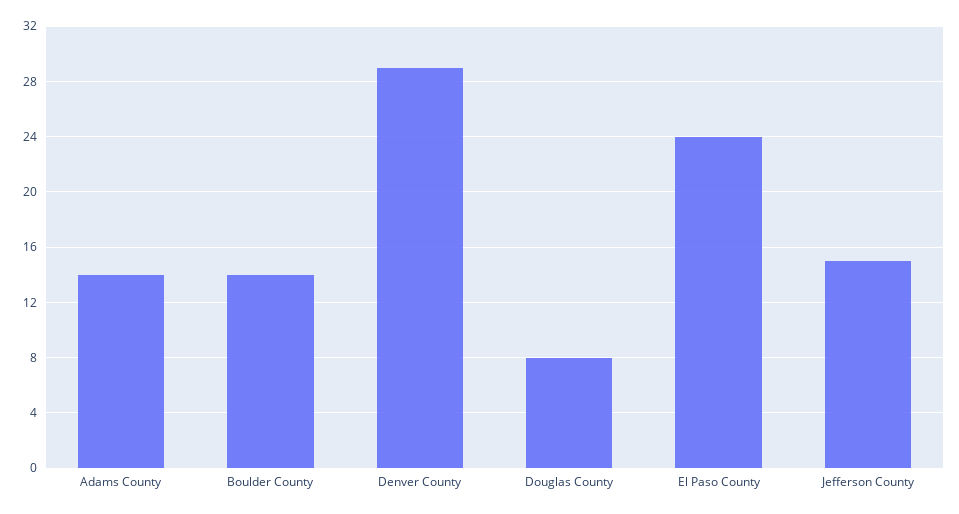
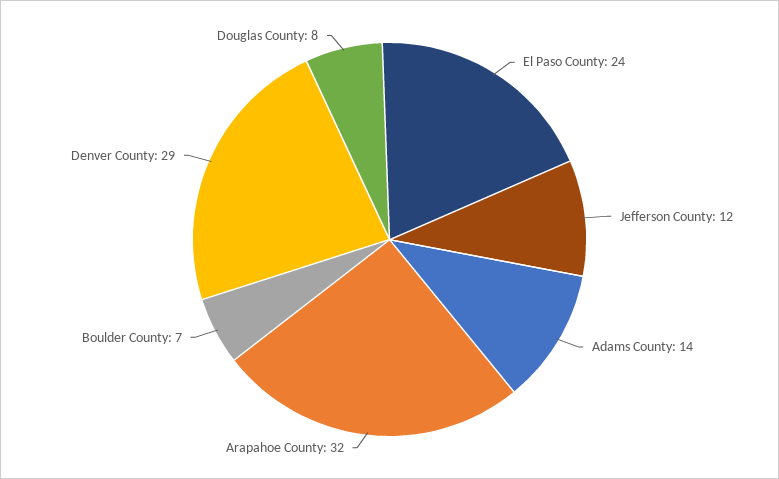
Boulder County: 14 -> 7
Jefferson County: 15 -> 12
Arapahoe County: none -> 32

